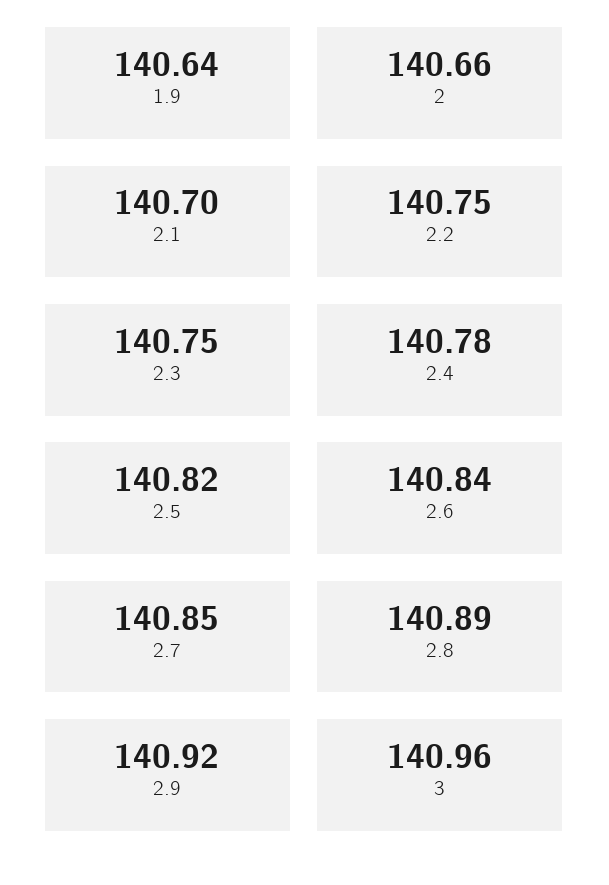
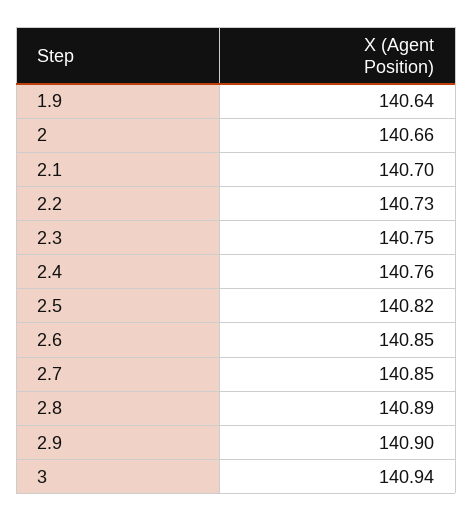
2.2: 140.75 -> 140.73
2.4: 140.78 -> 140.76
2.6: 140.84 -> 140.85
2.9: 140.92 -> 140.9
3: 140.96 -> 140.94

